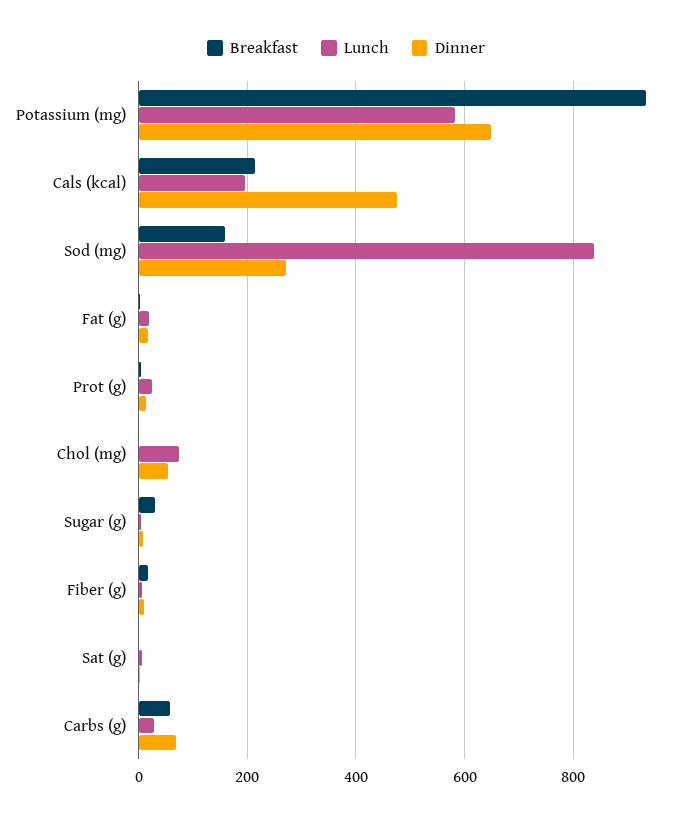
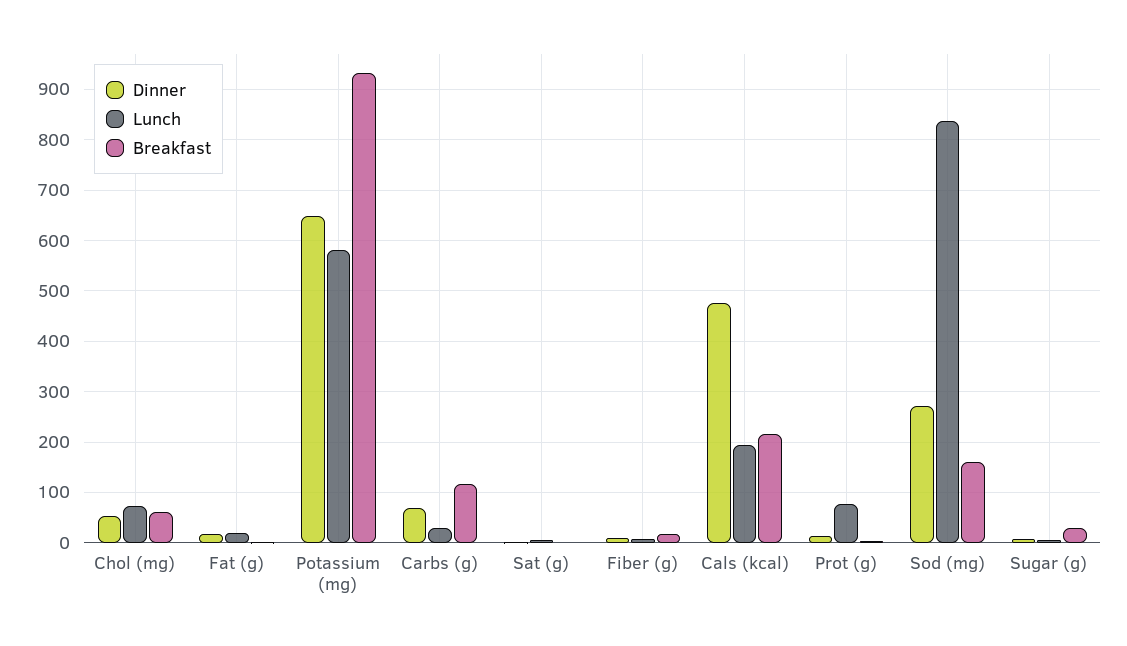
Lunch, Prot (g): 20 -> 80
Breakfast, Chol (mg): 0 -> 60
Breakfast, Carbs (g): 60 -> 120

